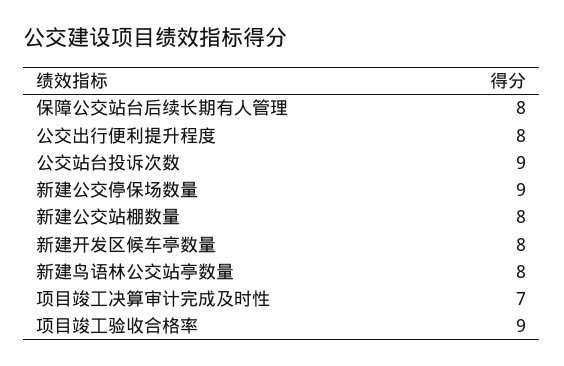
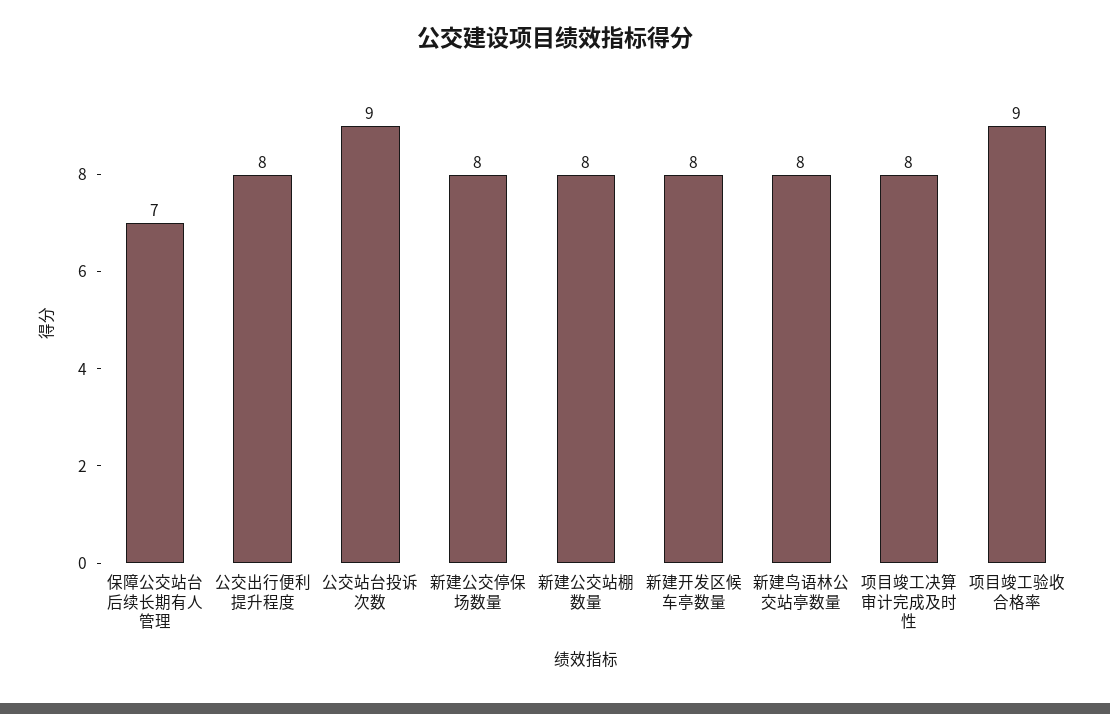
保障公交站台后续长期有人管理: 8 -> 7
新建公交停保场数量: 9 -> 8
项目竣工决算审计完成及时性: 7 -> 8

